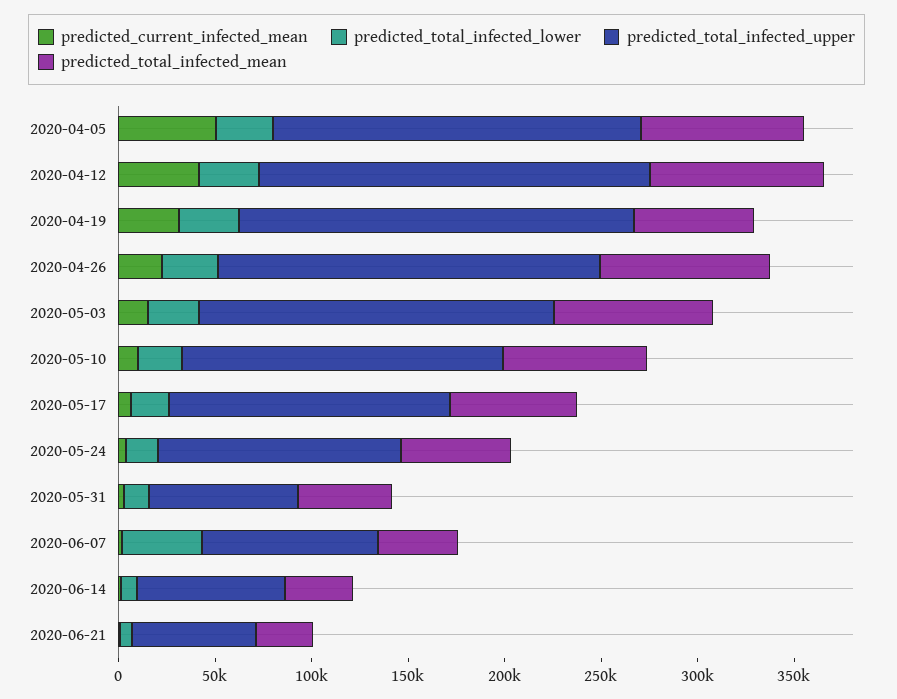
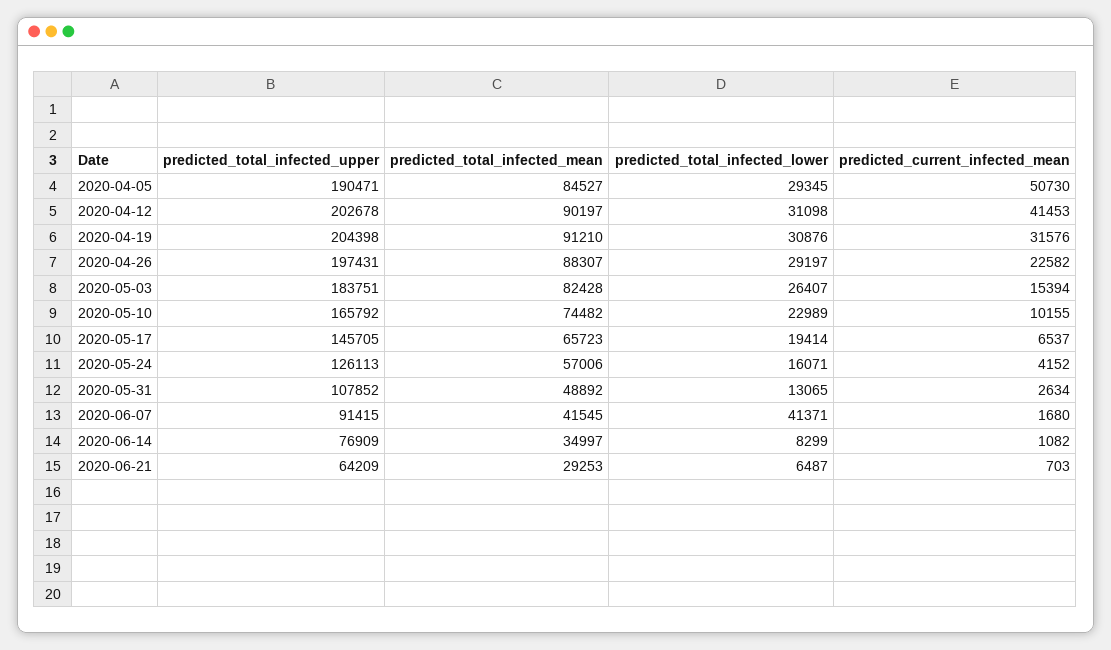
predicted_total_infected_mean, 2020-04-19: 60000 -> 91210
predicted_total_infected_upper, 2020-05-31: 80000 -> 107852

